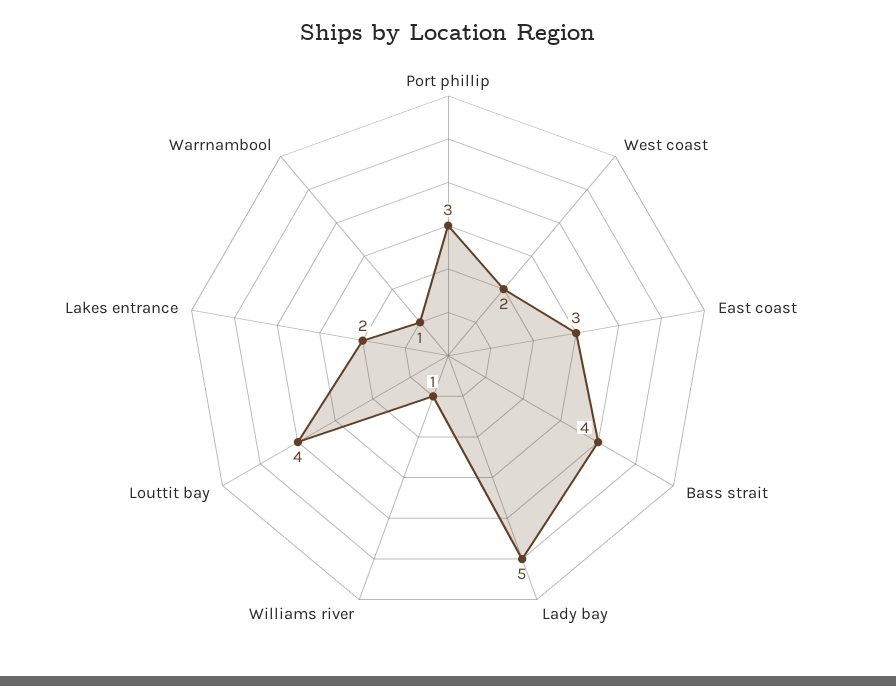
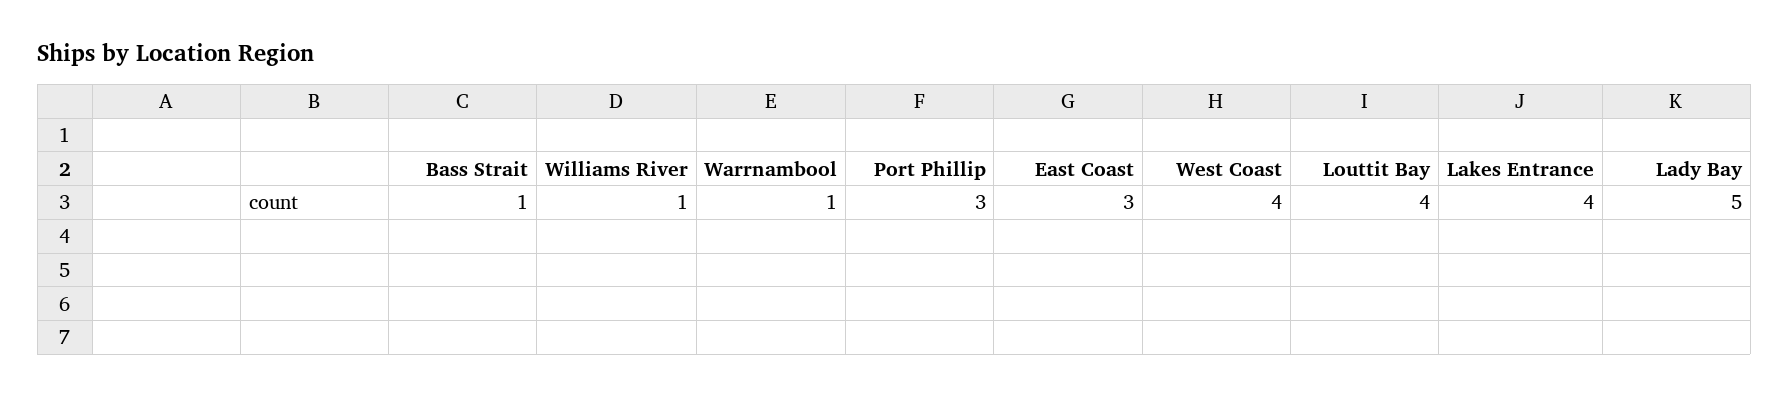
West coast: 2 -> 4
Bass strait: 4 -> 1
Lakes entrance: 2 -> 4

